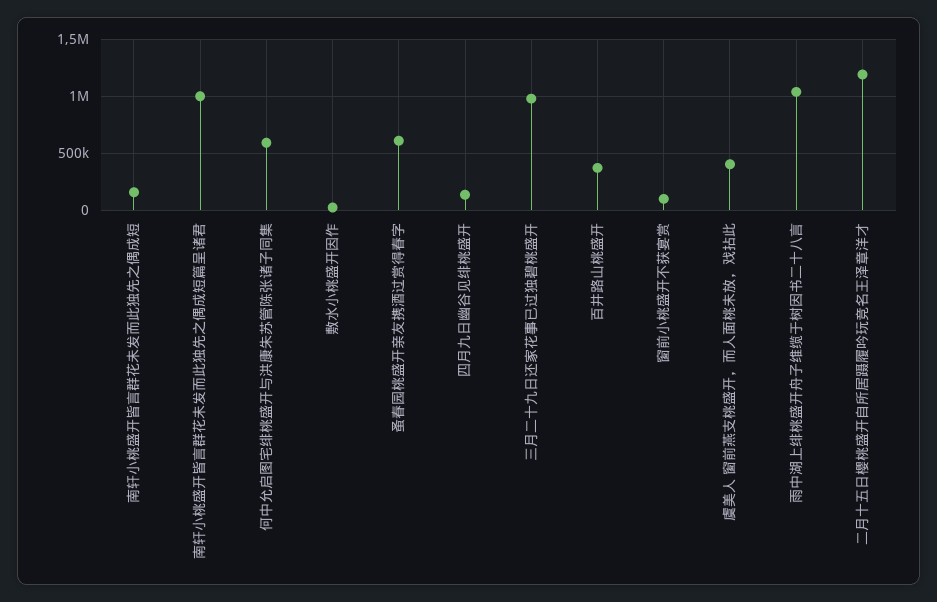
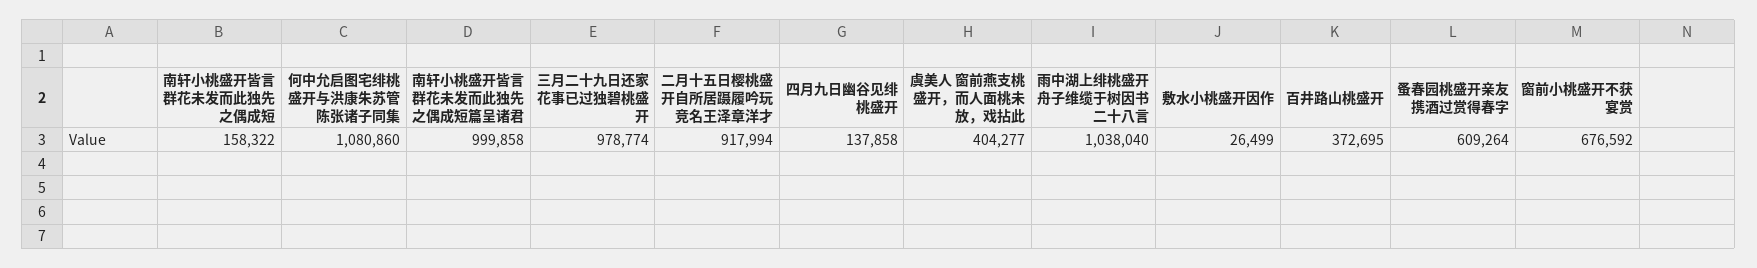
何中允启图宅绯桃盛开与洪康朱苏管陈张诸子同集: 600000 -> 1080860
窗前小桃盛开不获宴赏: 100000 -> 676592
二月十五日樱桃盛开自所居蹑履吟玩竞名王泽章洋才: 1200000 -> 917994

